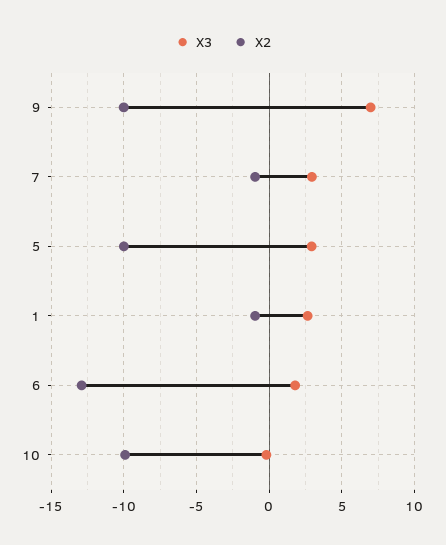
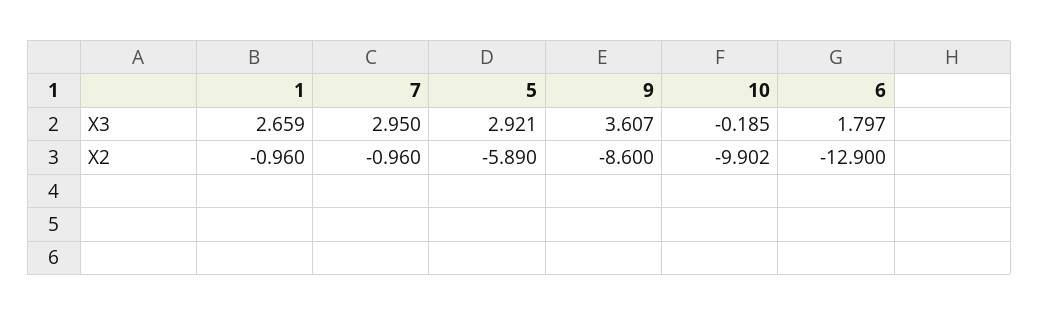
X3, 9: 7 -> 3.607
X2, 9: -10 -> -8.6
X2, 5: -10 -> -5.89

